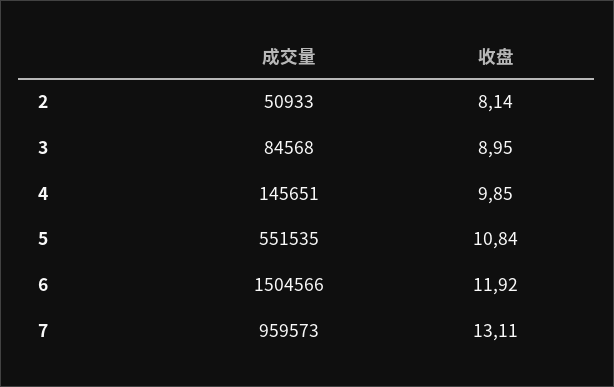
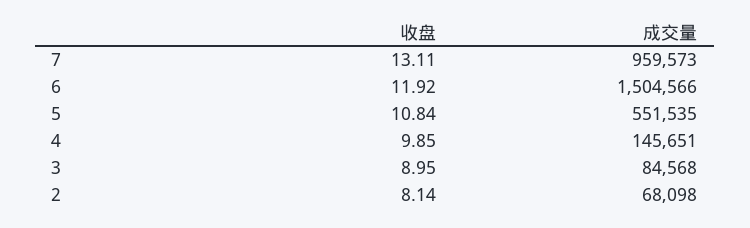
成交量, 2: 50933 -> 68098

